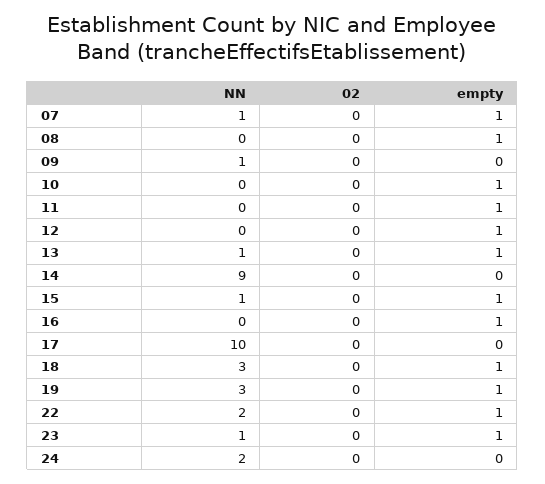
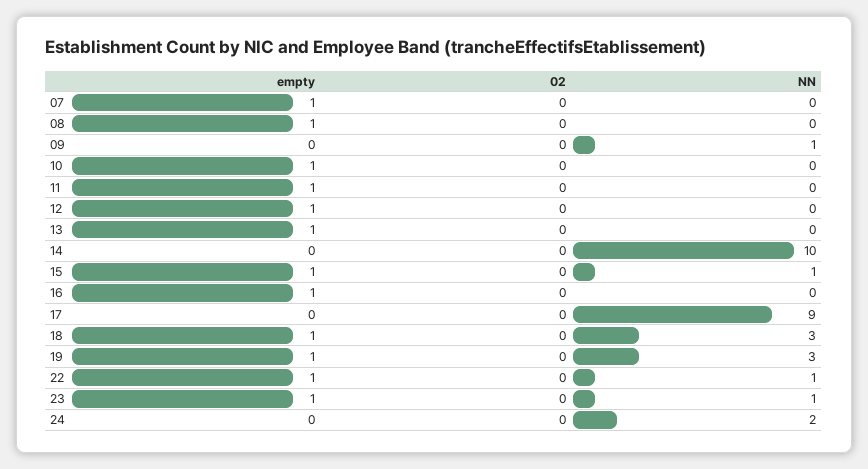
NN, 07: 1 -> 0
NN, 13: 1 -> 0
NN, 14: 9 -> 10
NN, 17: 10 -> 9
NN, 22: 2 -> 1

